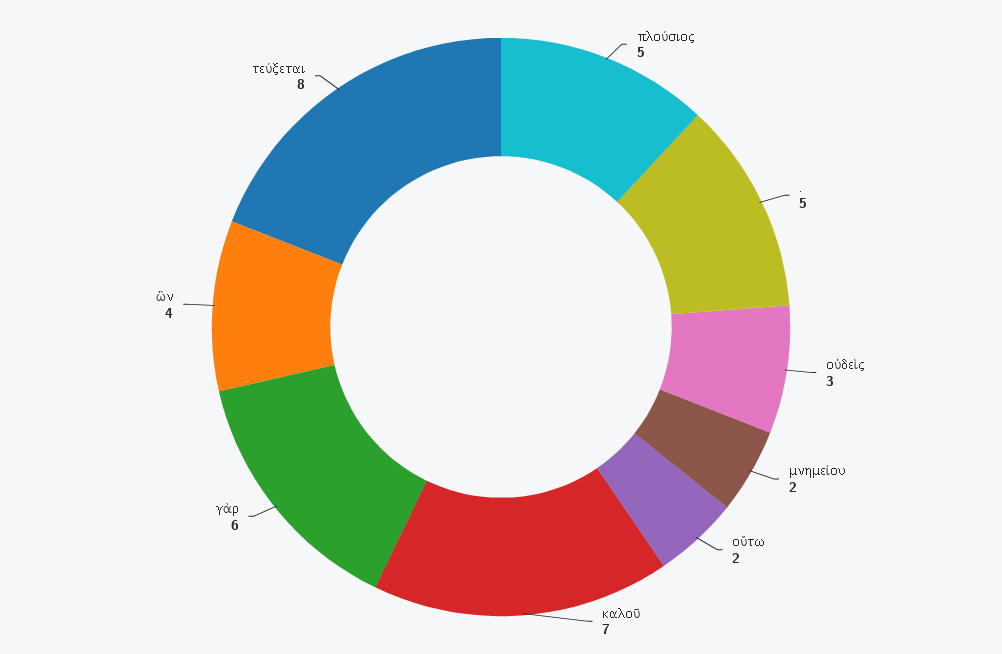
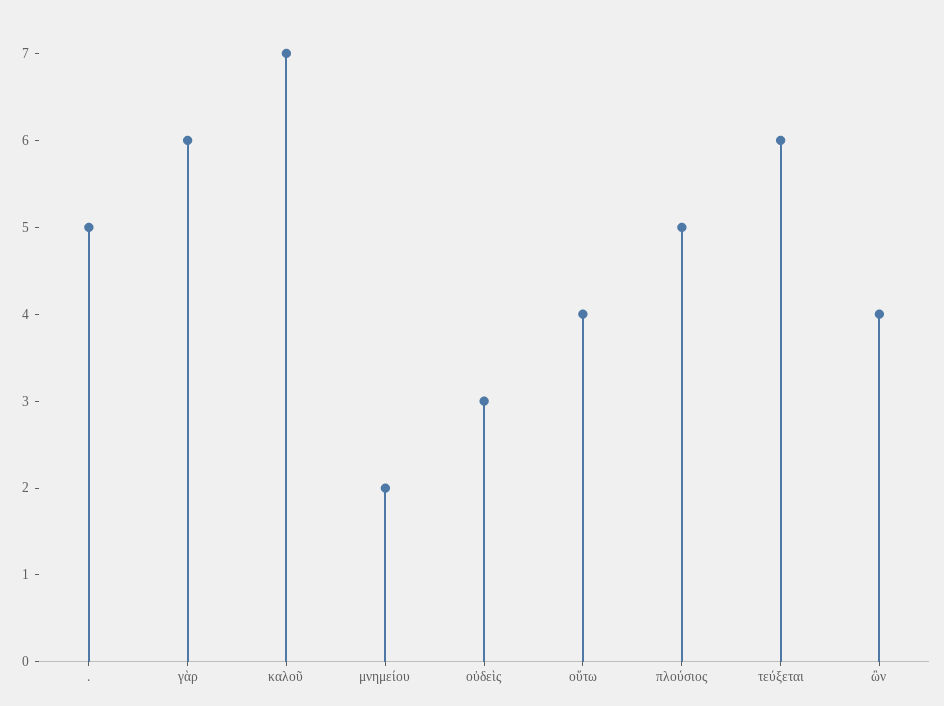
οὕτω: 2 -> 4
τεύξεται: 8 -> 6

